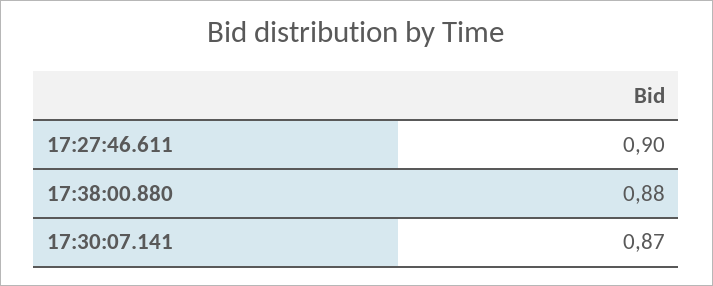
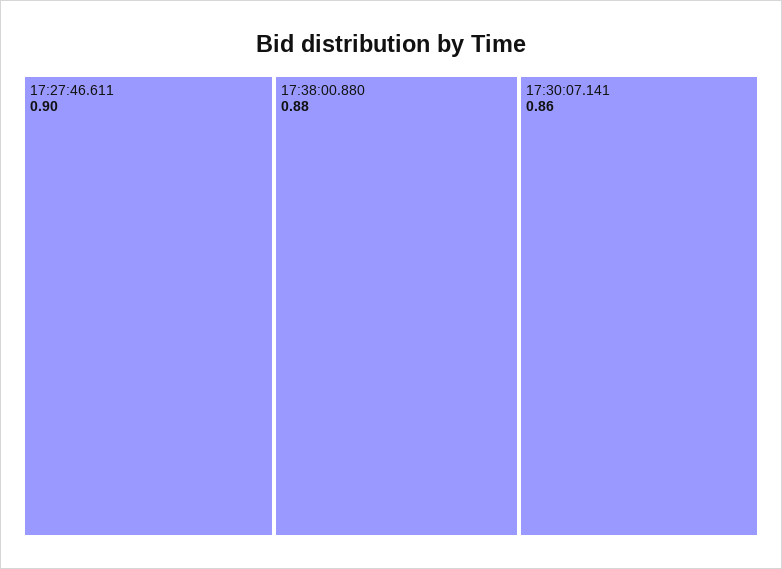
17:30:07.141: 0.87 -> 0.86

